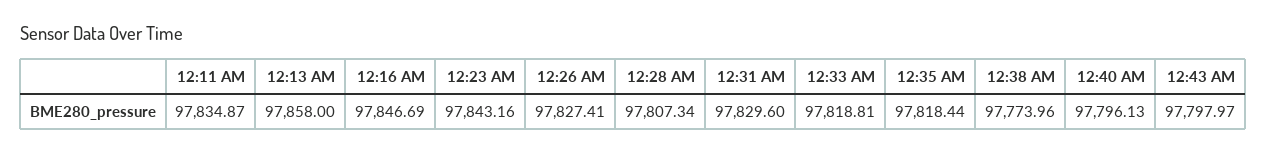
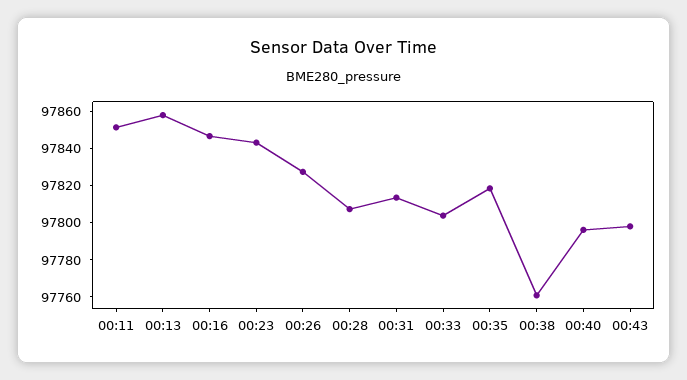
12:11 AM: 97834.87 -> 97850
12:31 AM: 97829.6 -> 97815
12:33 AM: 97818.81 -> 97805
12:38 AM: 97773.96 -> 97760

